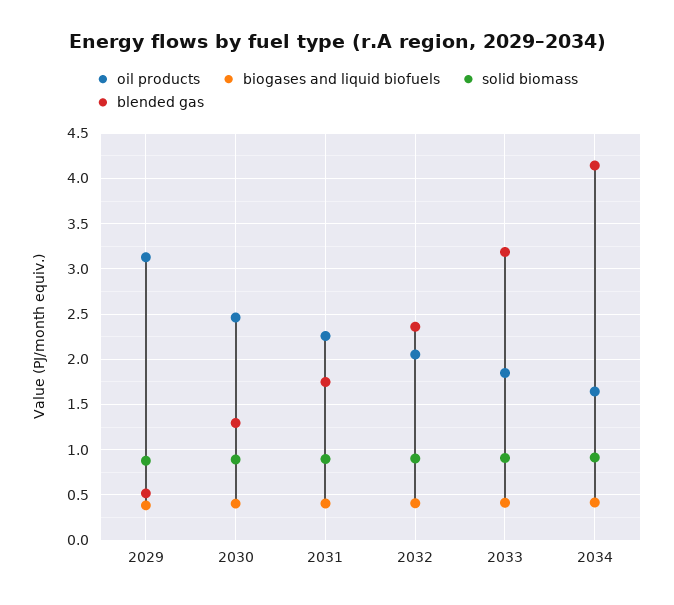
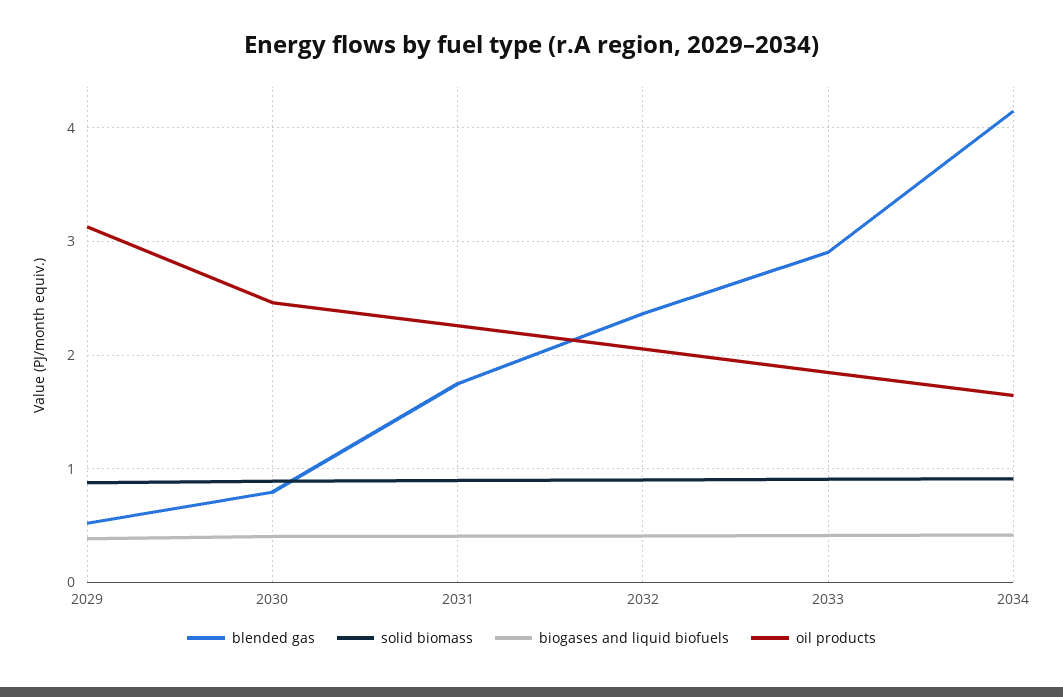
blended gas, 2030: 1.3 -> 0.8
blended gas, 2033: 3.2 -> 2.9

